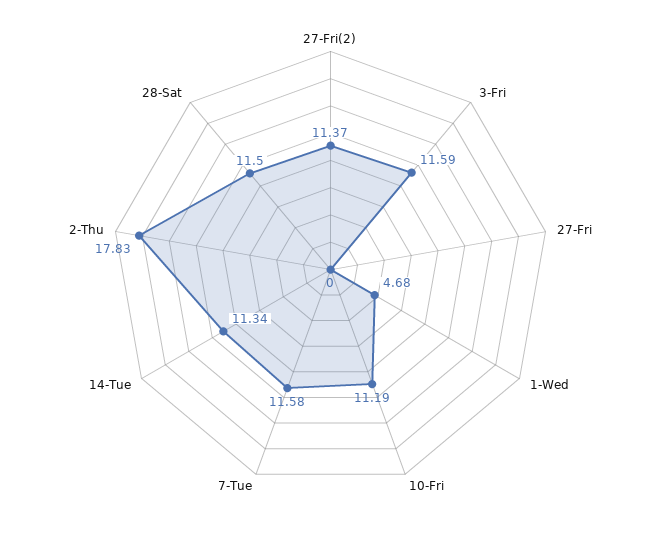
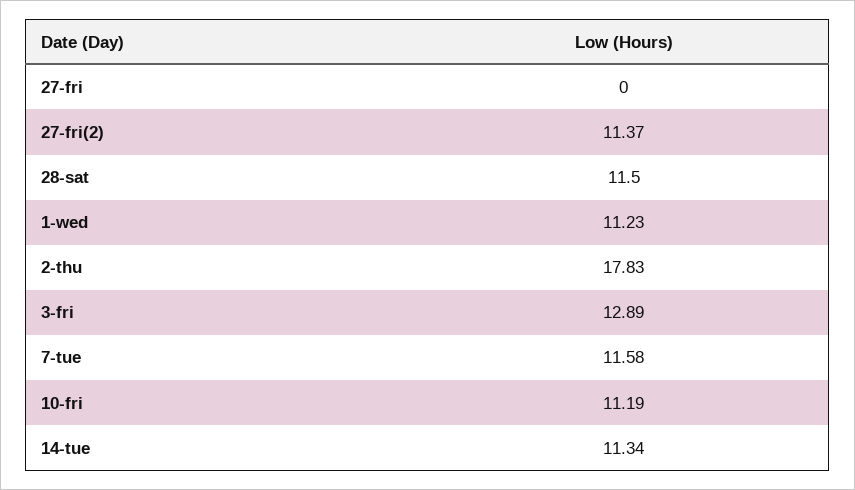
3-Fri: 11.59 -> 12.89
1-Wed: 4.68 -> 11.23

